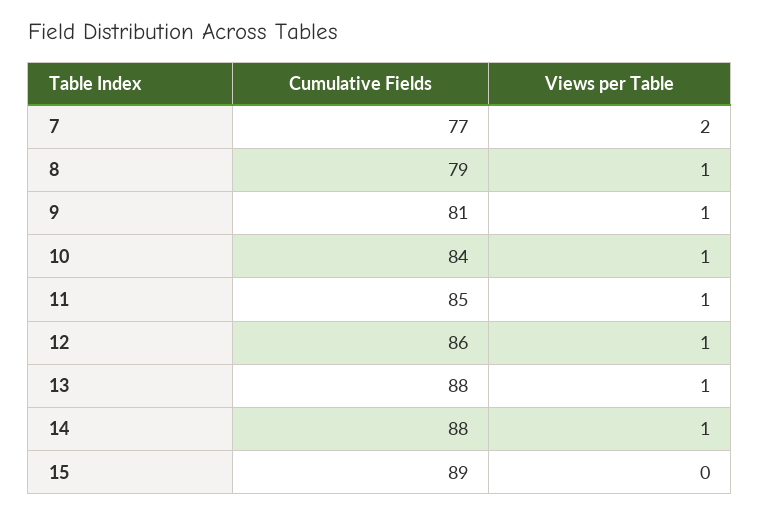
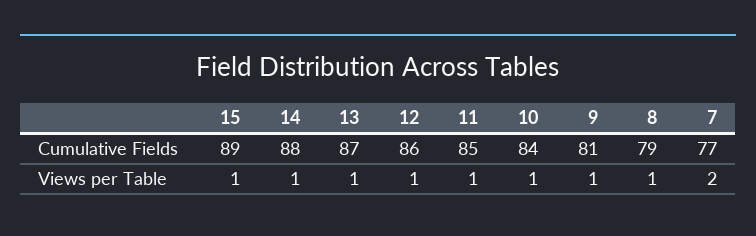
Cumulative Fields, 13: 88 -> 87
Views per Table, 15: 0 -> 1

